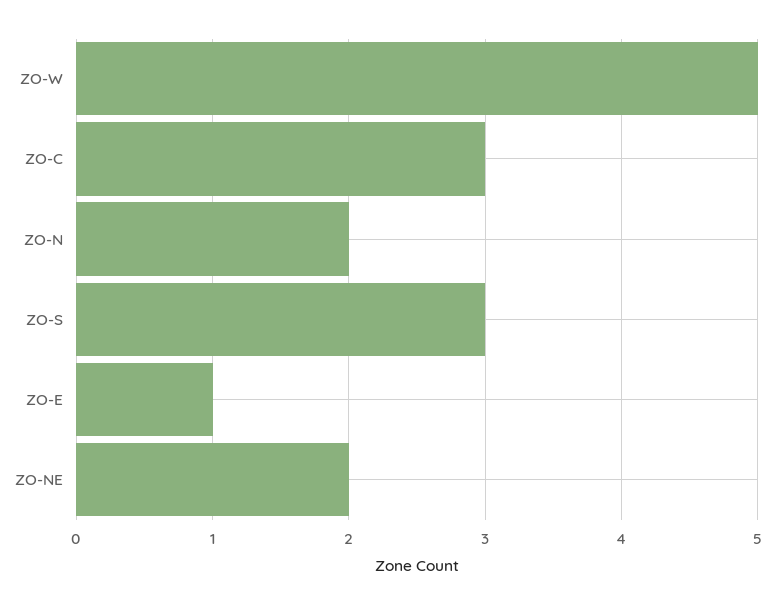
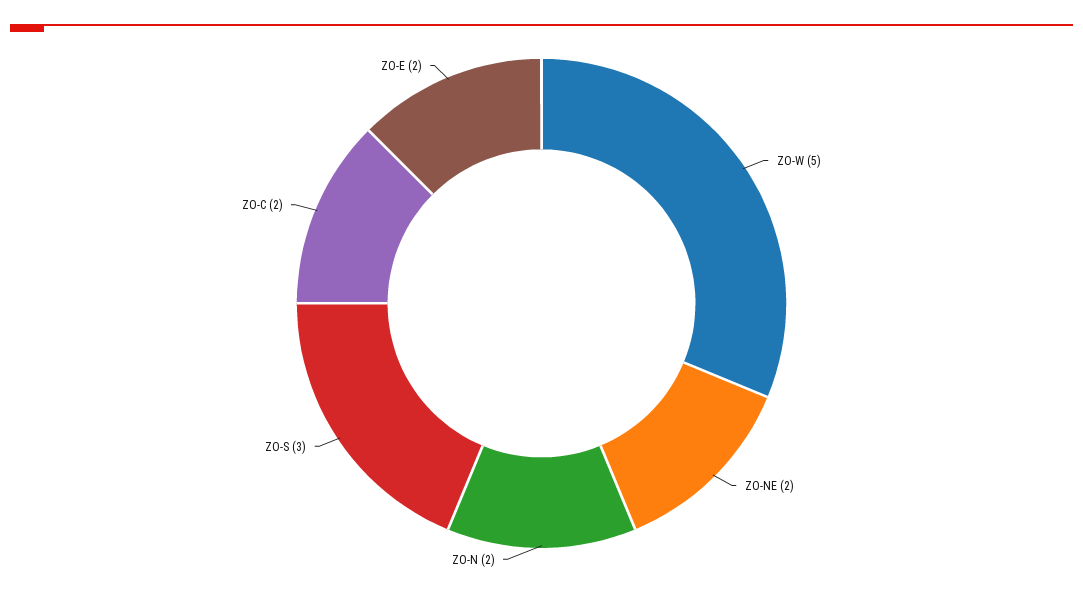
ZO-C: 3 -> 2
ZO-E: 1 -> 2

